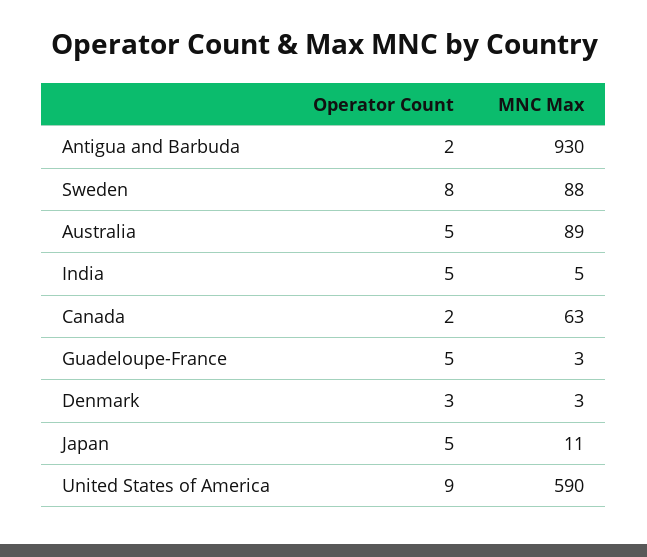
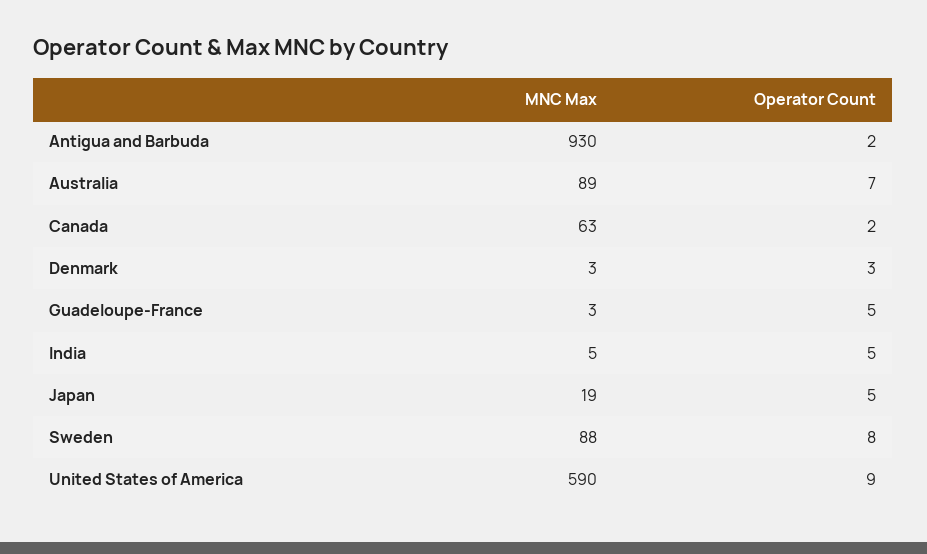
Operator Count, Australia: 5 -> 7
MNC Max, Japan: 11 -> 19

